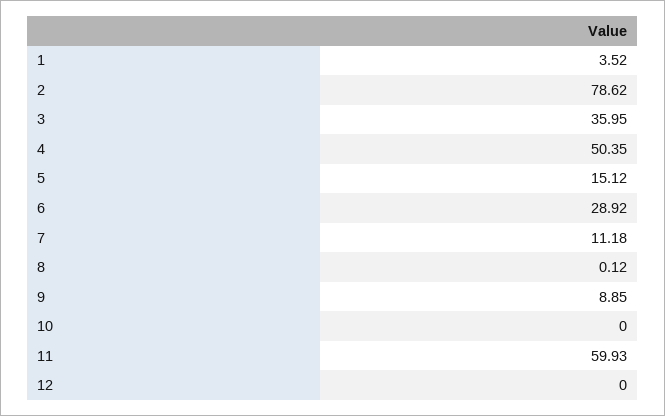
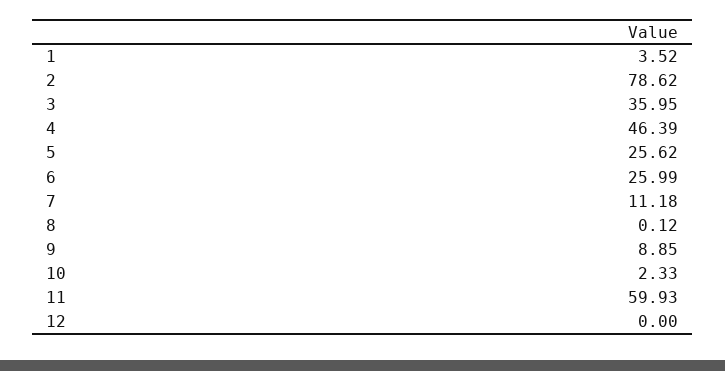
4: 50.35 -> 46.39
5: 15.12 -> 25.62
6: 28.92 -> 25.99
10: 0 -> 2.33

